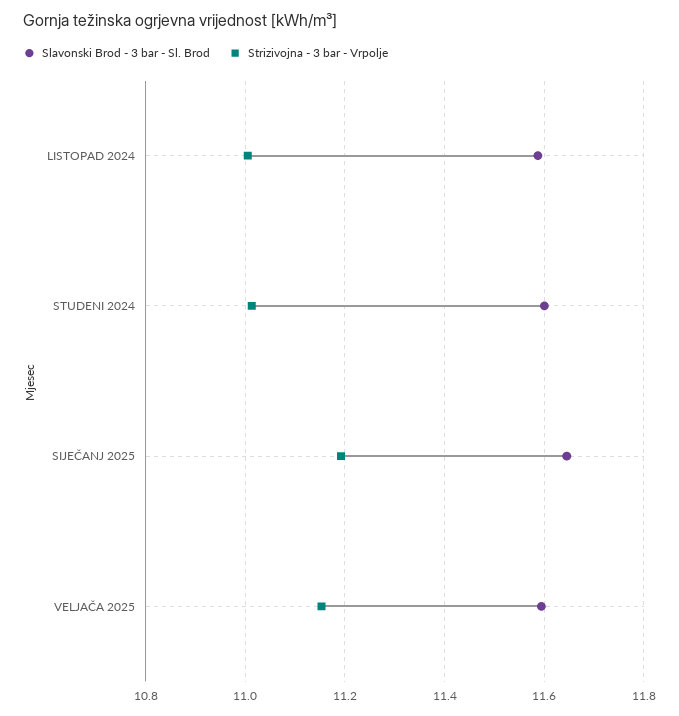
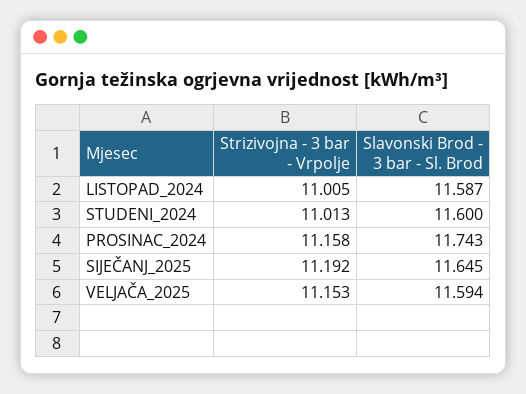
Strizivojna - 3 bar - Vrpolje, PROSINAC_2024: none -> 11.158
Slavonski Brod - 3 bar - Sl. Brod, PROSINAC_2024: none -> 11.743

